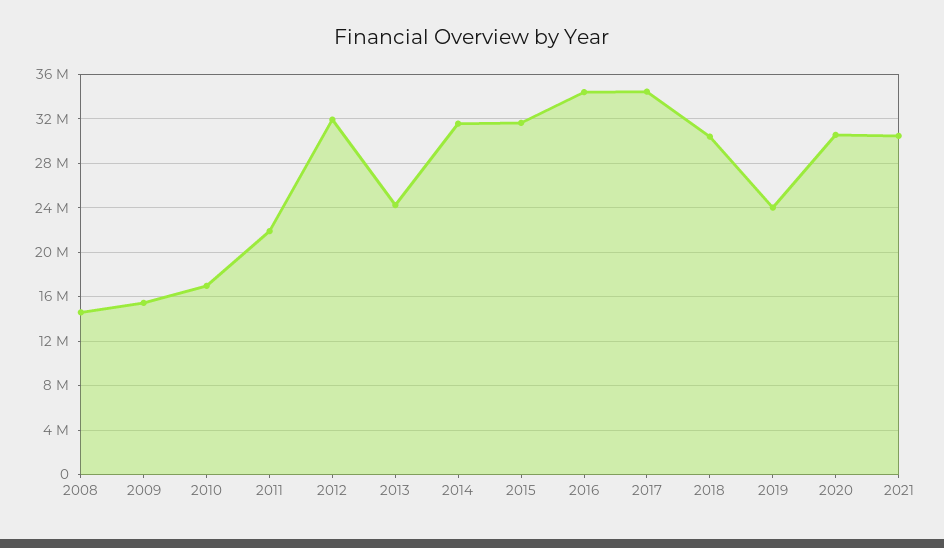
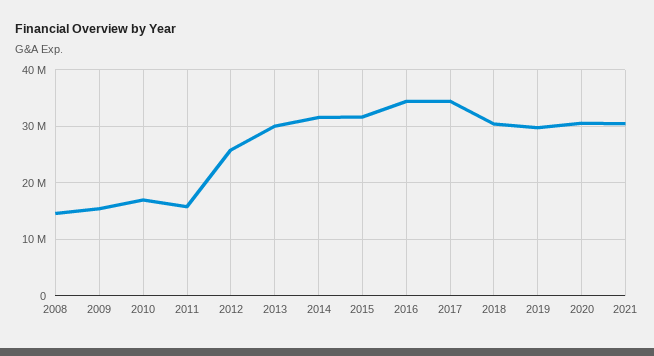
2011: 22000000 -> 16000000
2012: 32000000 -> 26000000
2013: 24000000 -> 30000000
2019: 24000000 -> 30000000

